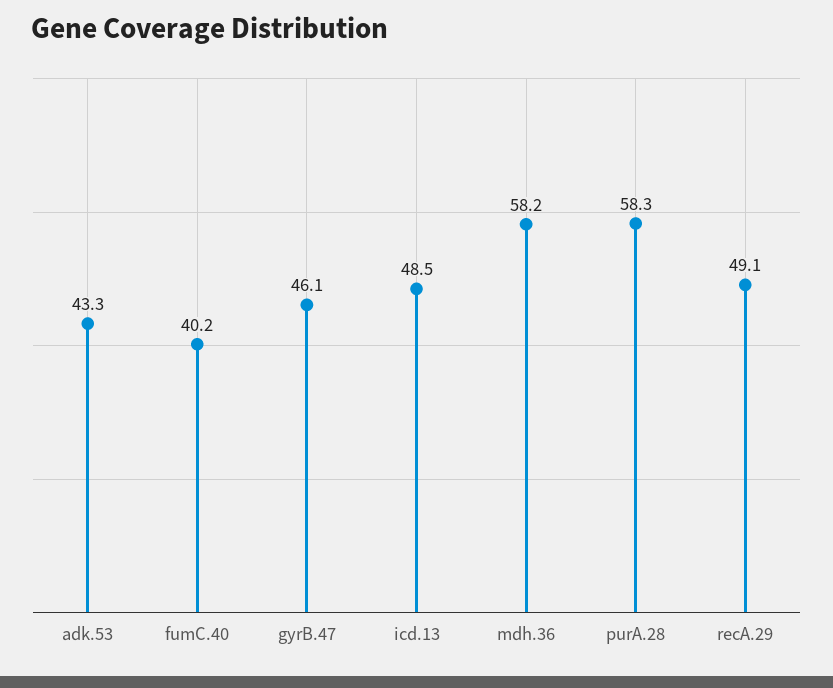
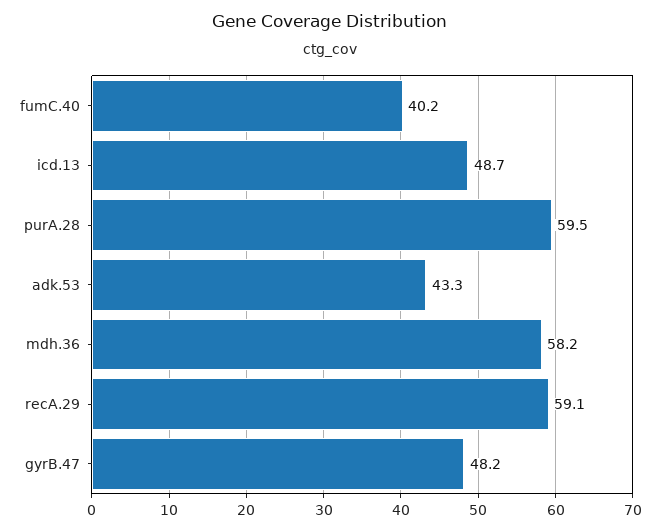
gyrB.47: 46.1 -> 48.2
icd.13: 48.5 -> 48.7
purA.28: 58.3 -> 59.5
recA.29: 49.1 -> 59.1

